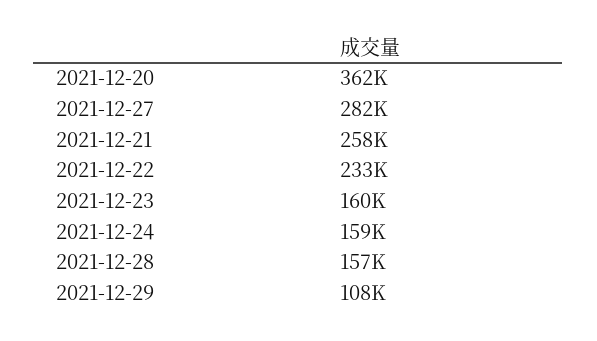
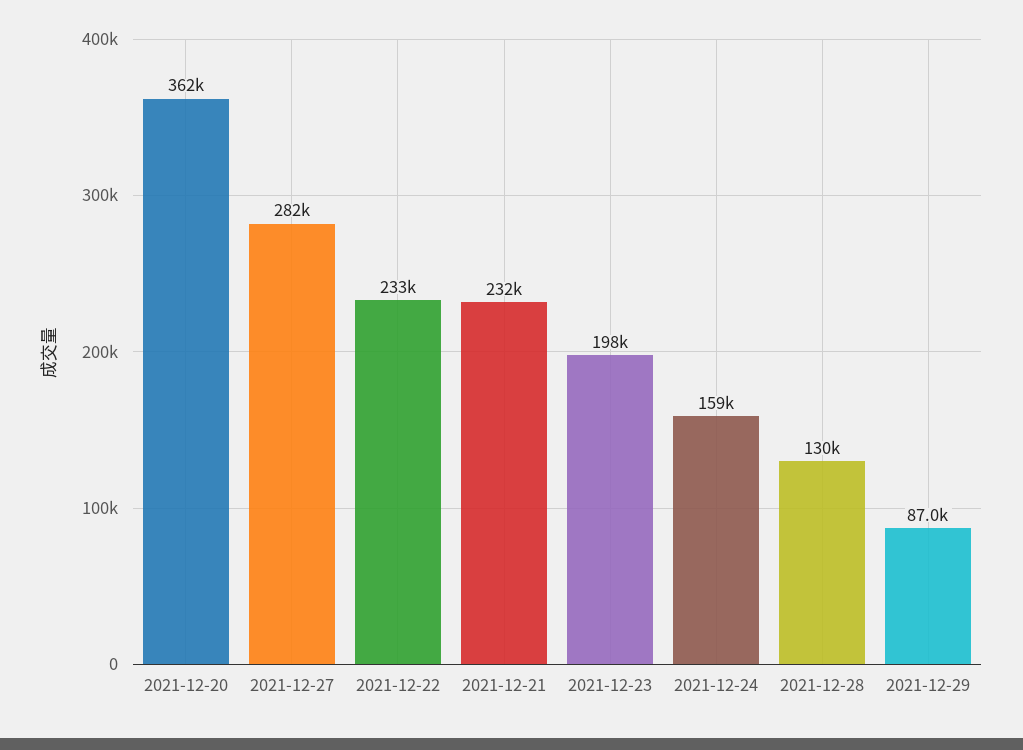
2021-12-21: 258000 -> 232000
2021-12-23: 160000 -> 198000
2021-12-28: 157000 -> 130000
2021-12-29: 108000 -> 87000

